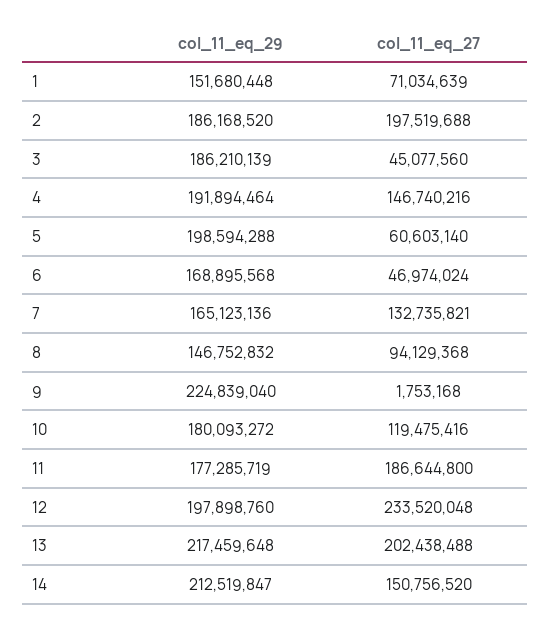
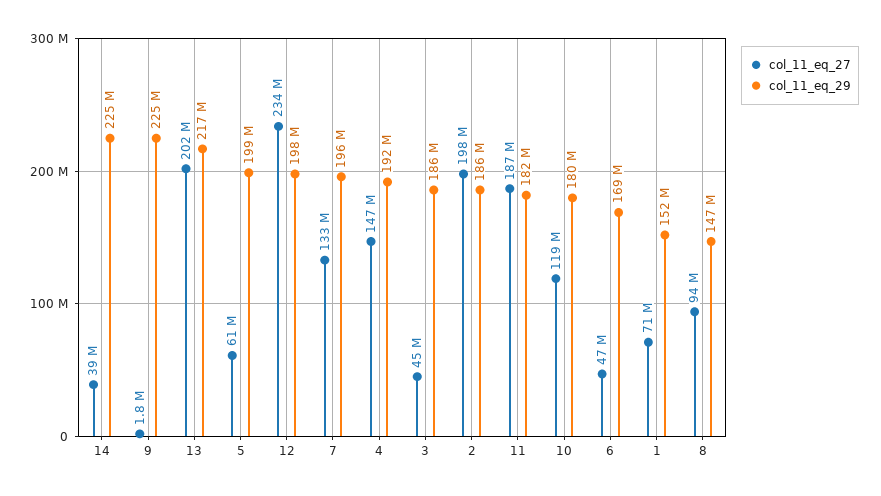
col_11_eq_29, 7: 165123136 -> 196000000
col_11_eq_29, 11: 177285719 -> 182000000
col_11_eq_29, 14: 212519847 -> 225000000
col_11_eq_27, 14: 150756520 -> 39000000

